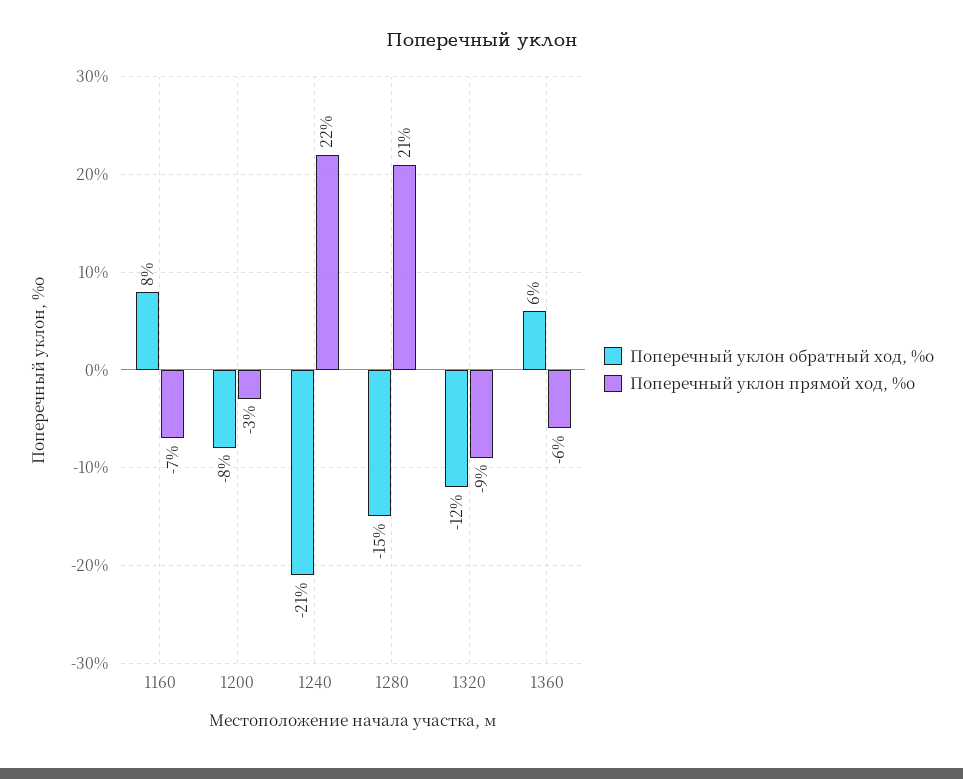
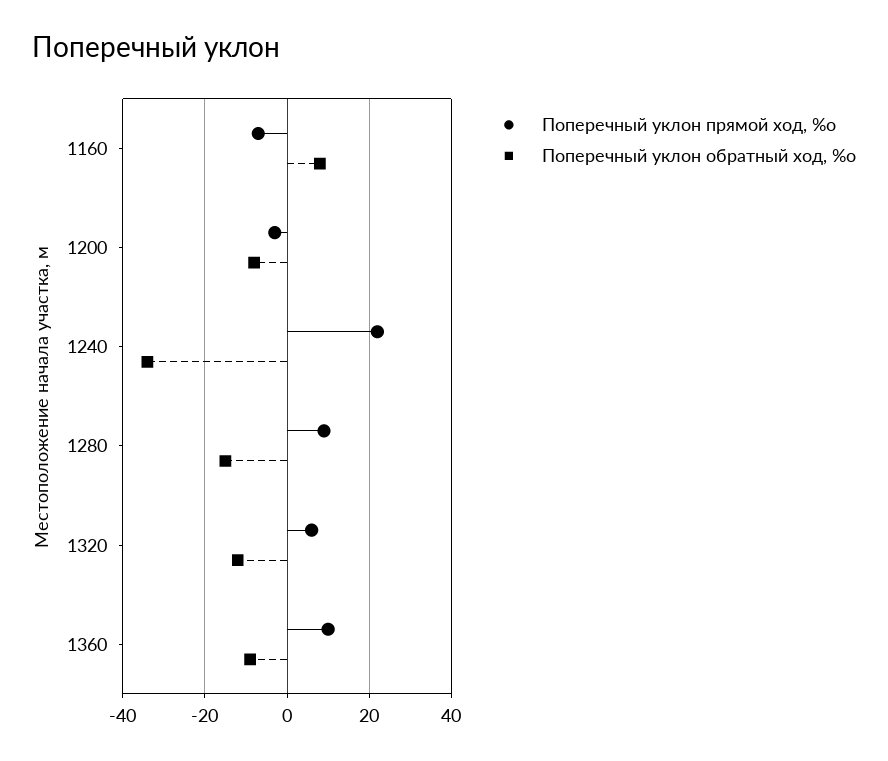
Поперечный уклон обратный ход, %о, 1240: -21 -> -35
Поперечный уклон прямой ход, %о, 1280: 21 -> 10
Поперечный уклон прямой ход, %о, 1320: -9 -> 5
Поперечный уклон обратный ход, %о, 1360: 6 -> -10
Поперечный уклон прямой ход, %о, 1360: -6 -> 10

